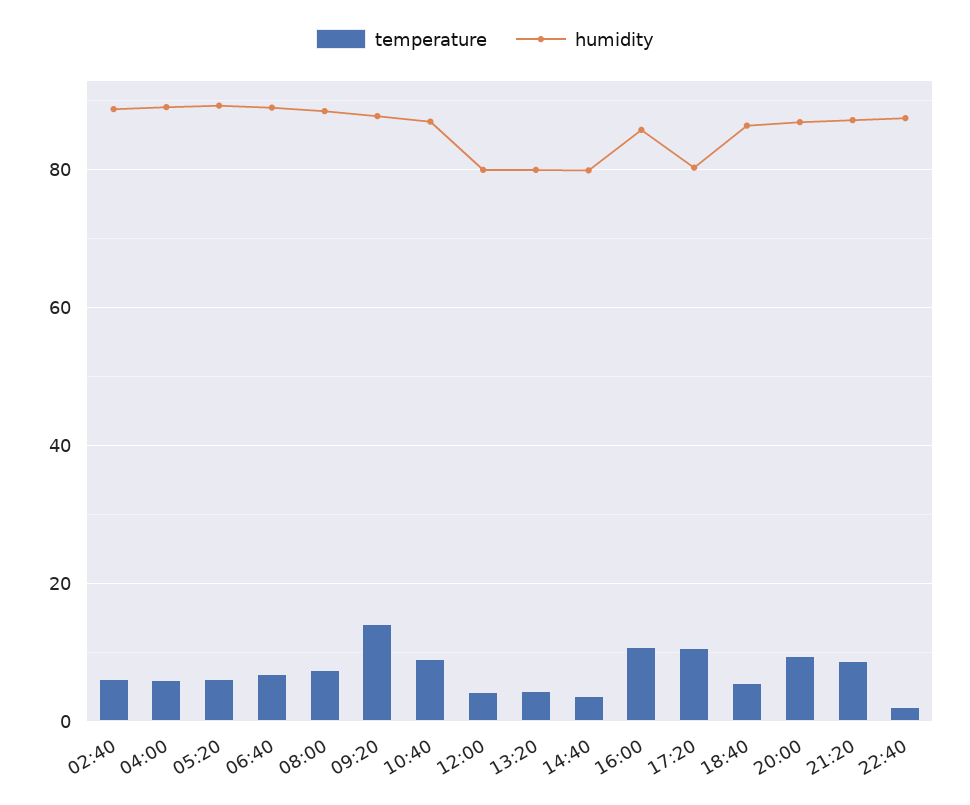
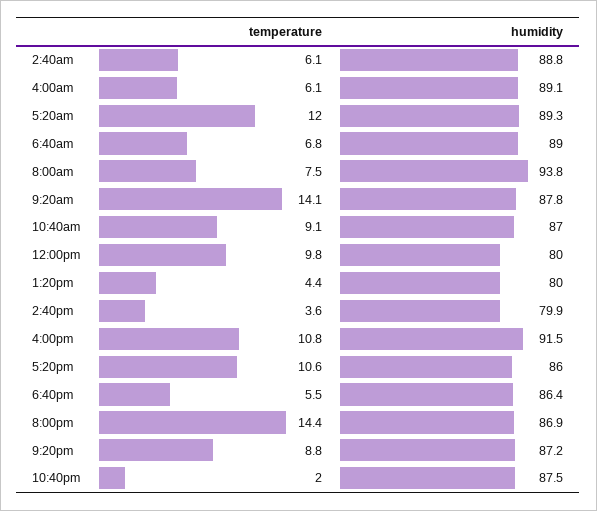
temperature, 05:20: 6 -> 12
humidity, 08:00: 88 -> 93.8
temperature, 12:00: 4 -> 9.8
humidity, 16:00: 86 -> 91.5
humidity, 17:20: 80 -> 86
temperature, 20:00: 10 -> 14.4

